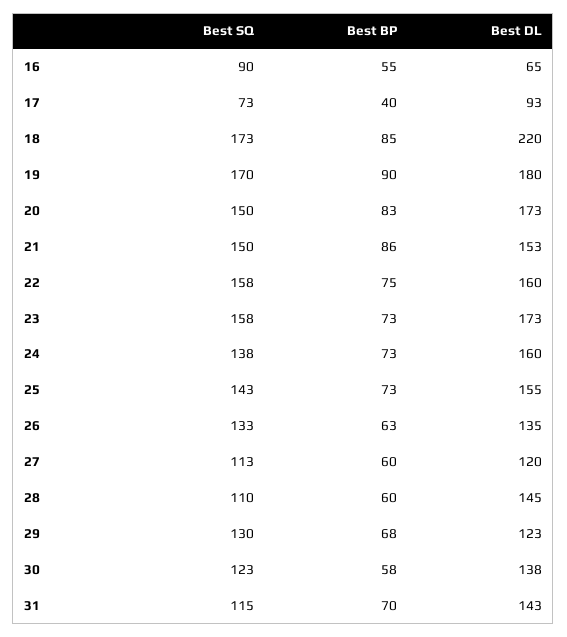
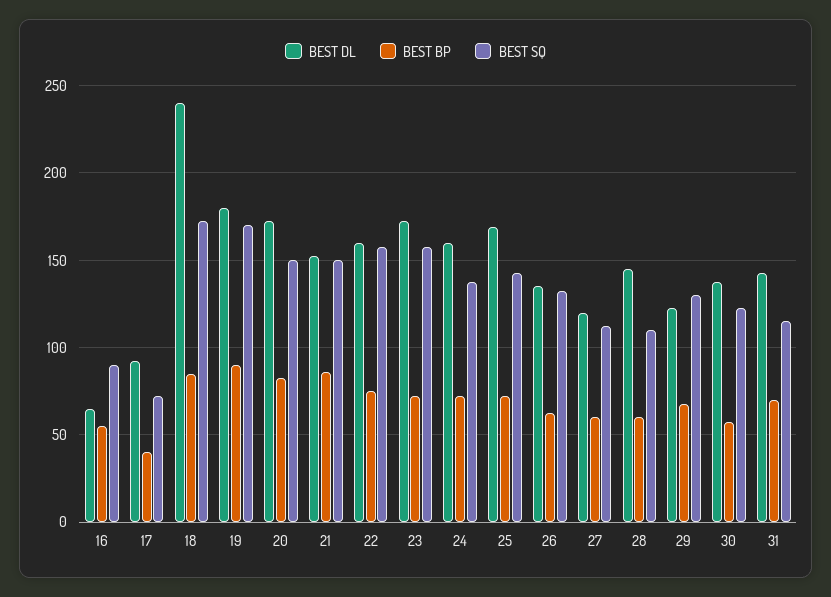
Best DL, 18: 220 -> 240
Best DL, 25: 155 -> 170

